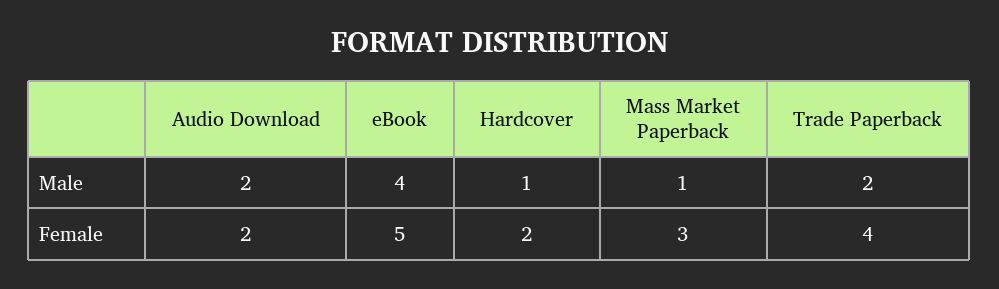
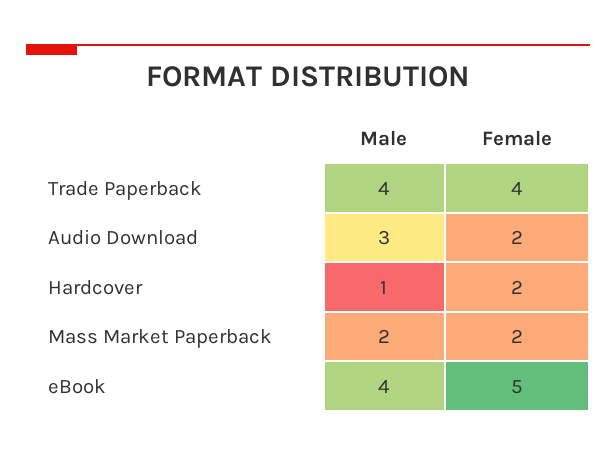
Audio Download, Male: 2 -> 3
Mass Market Paperback, Male: 1 -> 2
Trade Paperback, Male: 2 -> 4
Mass Market Paperback, Female: 3 -> 2

